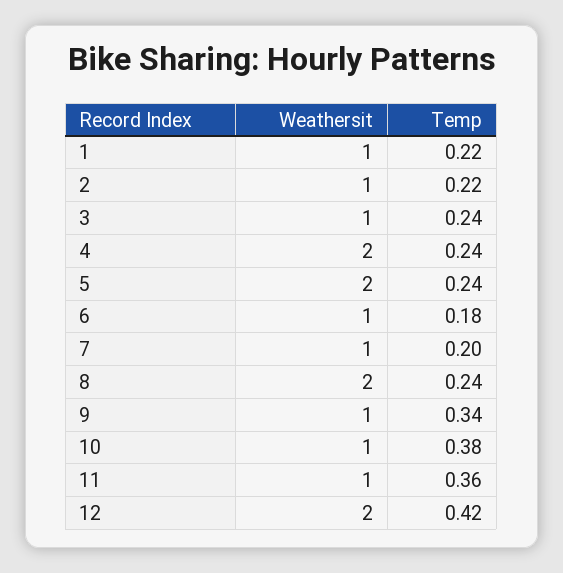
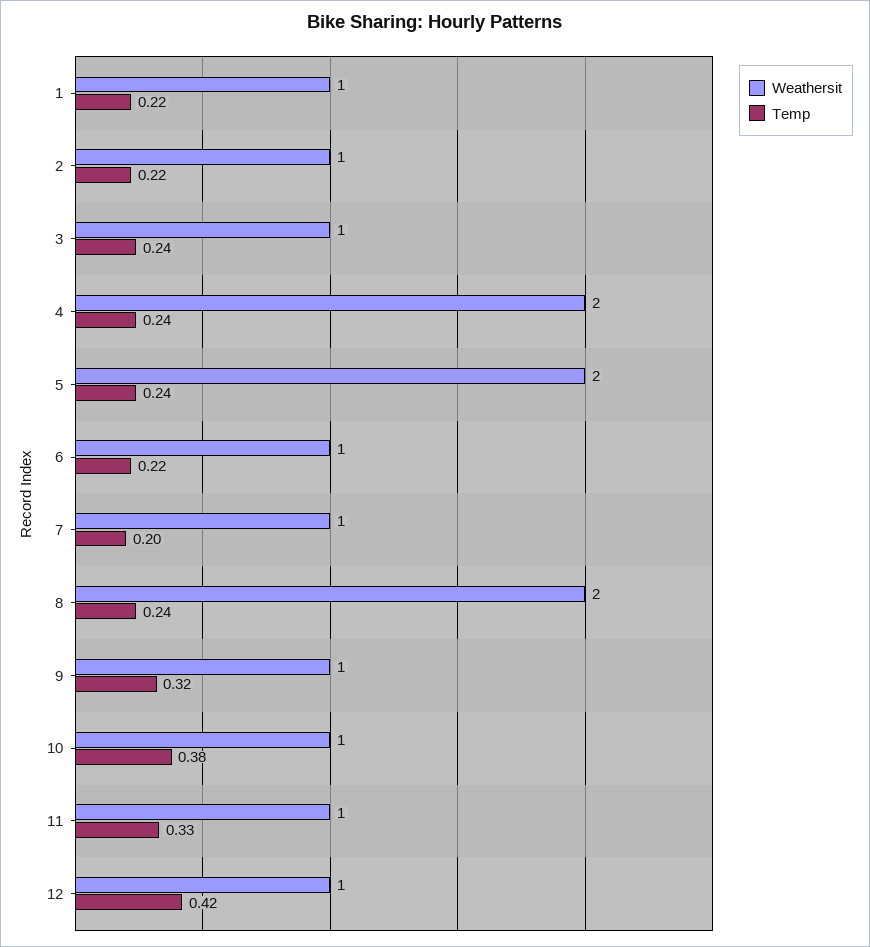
Temp, 6: 0.18 -> 0.22
Temp, 9: 0.34 -> 0.32
Temp, 11: 0.36 -> 0.33
Weathersit, 12: 2 -> 1

